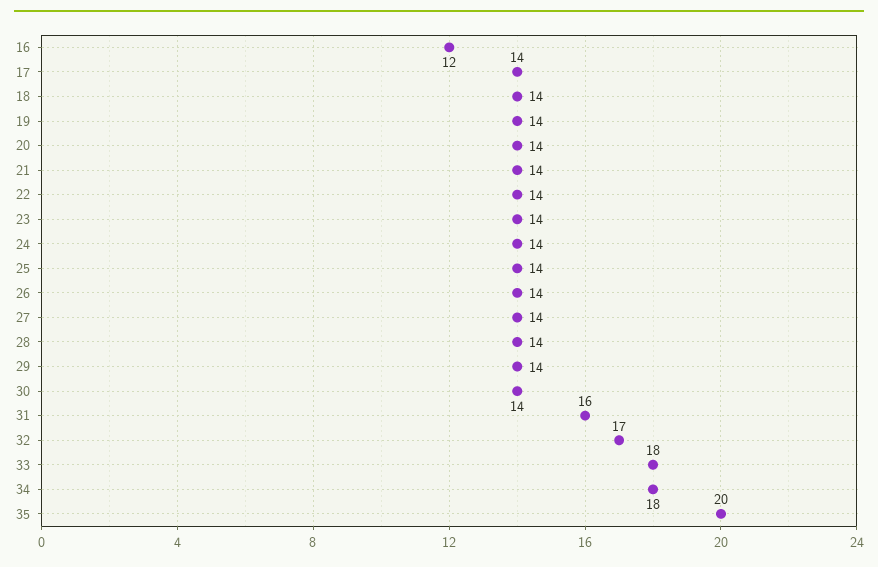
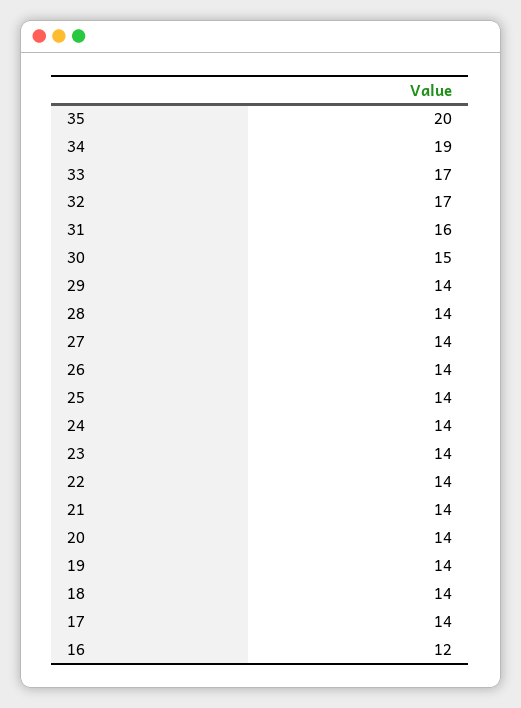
30: 14 -> 15
33: 18 -> 17
34: 18 -> 19

